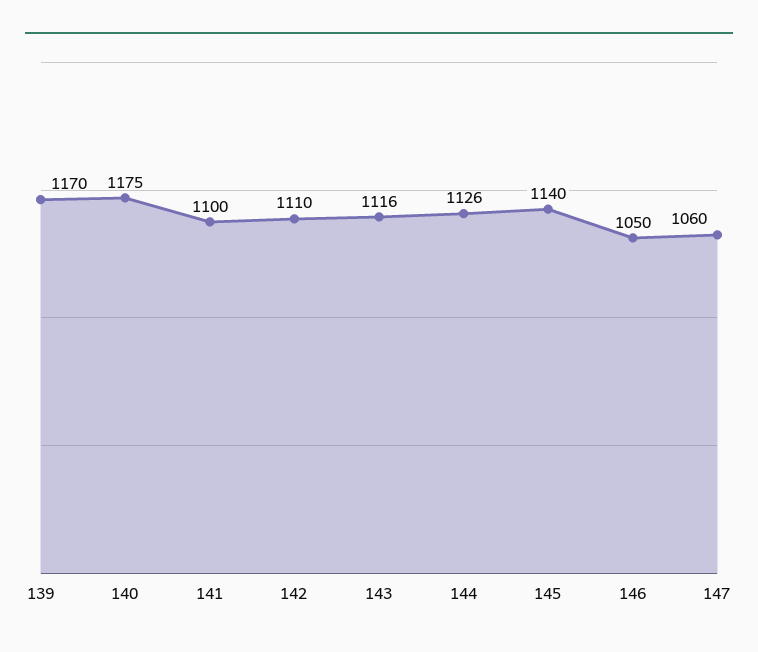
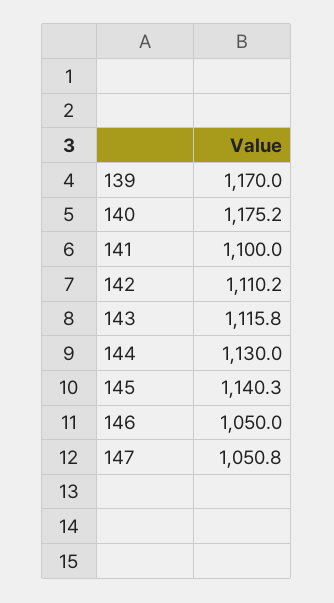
144: 1126 -> 1130
147: 1060 -> 1050.8

